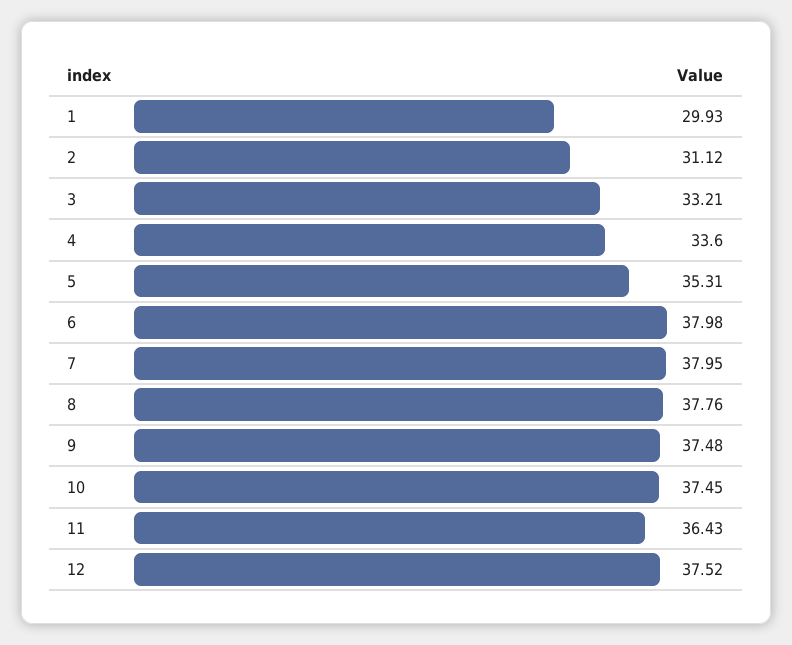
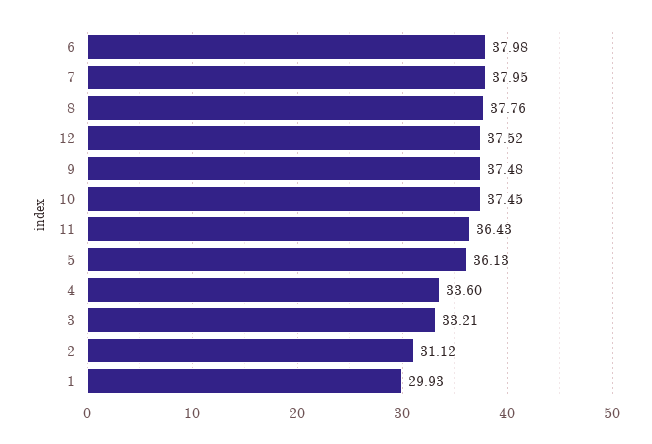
5: 35.31 -> 36.13

